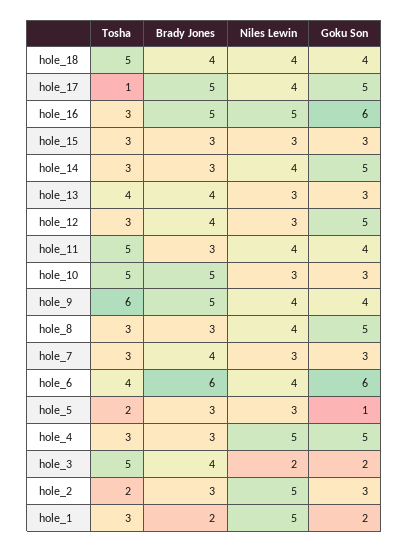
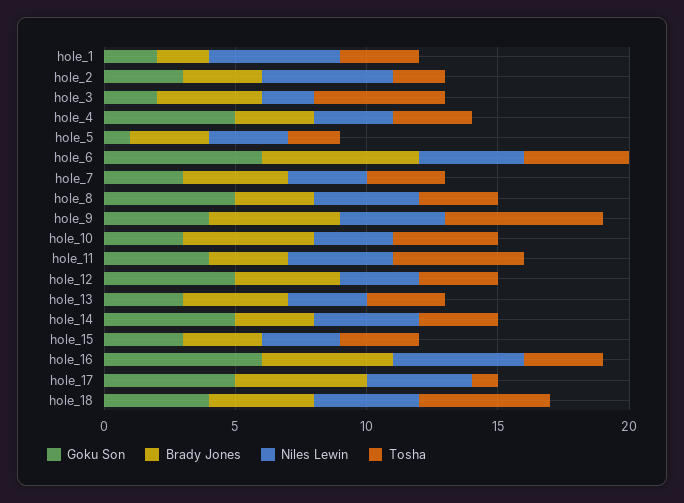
Tosha, hole_13: 4 -> 3
Tosha, hole_10: 5 -> 4
Niles Lewin, hole_4: 5 -> 3

